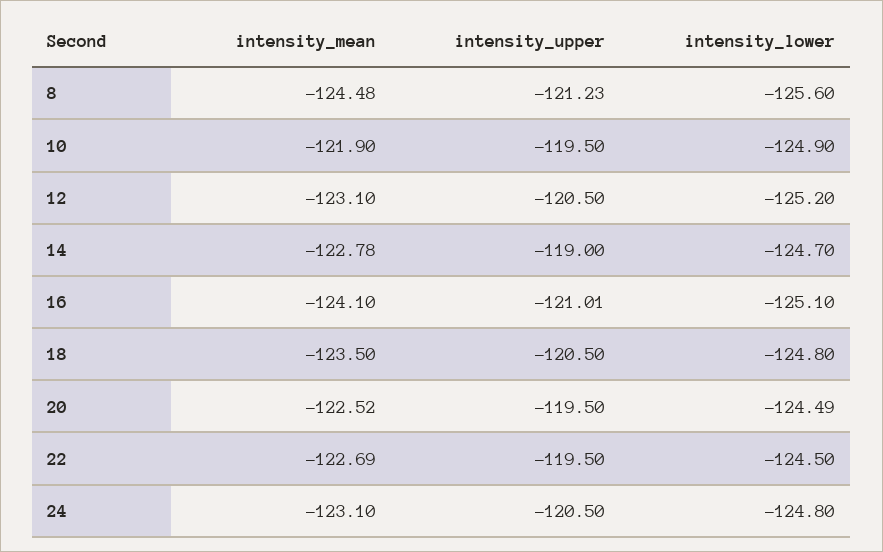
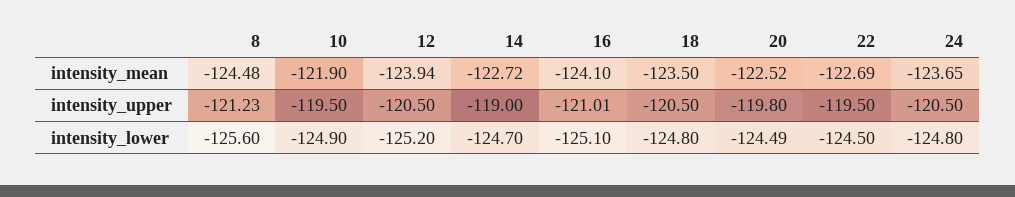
intensity_mean, 12: -123.1 -> -123.94
intensity_mean, 14: -122.78 -> -122.72
intensity_upper, 20: -119.5 -> -119.8
intensity_mean, 24: -123.1 -> -123.65

